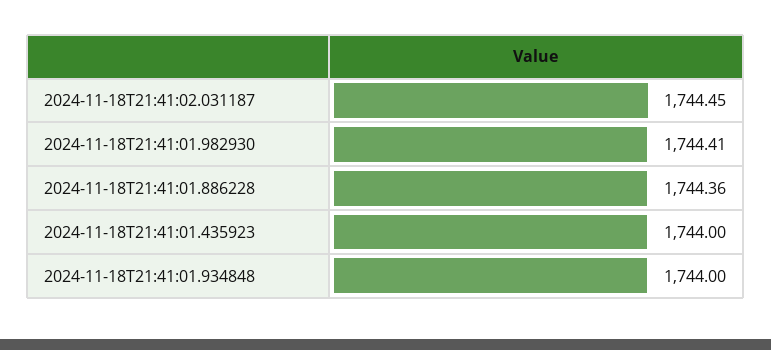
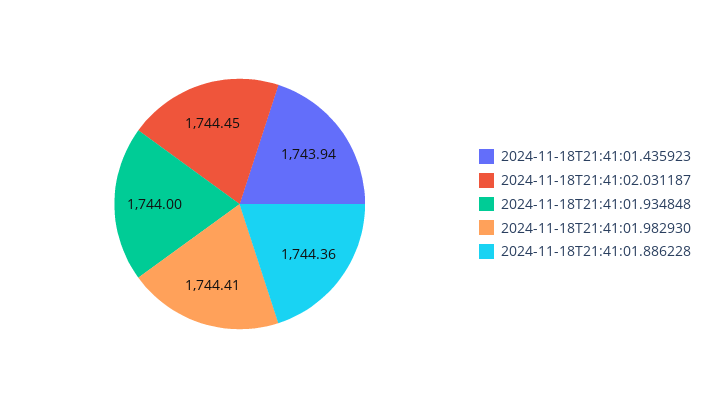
2024-11-18T21:41:01.435923: 1744 -> 1743.94

